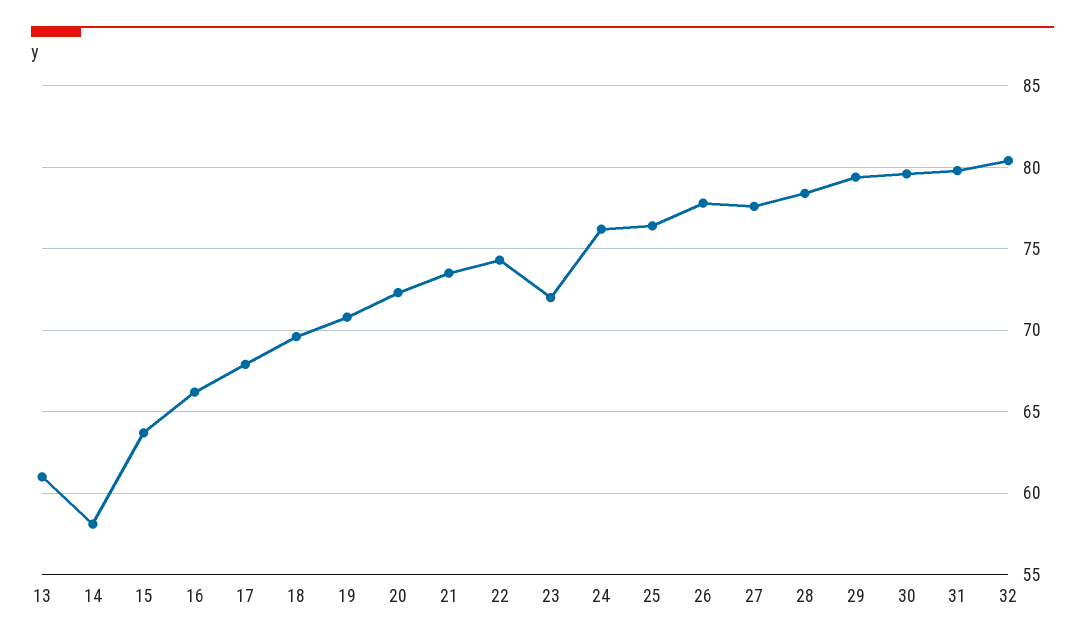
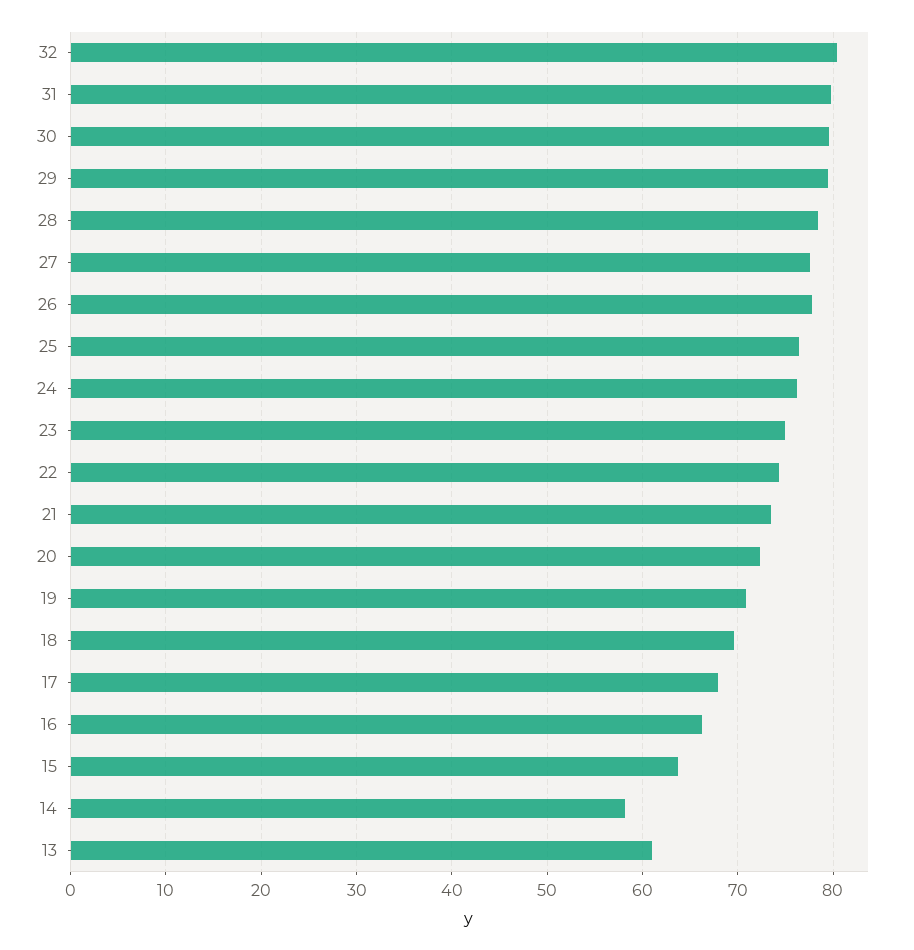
23: 72 -> 75

